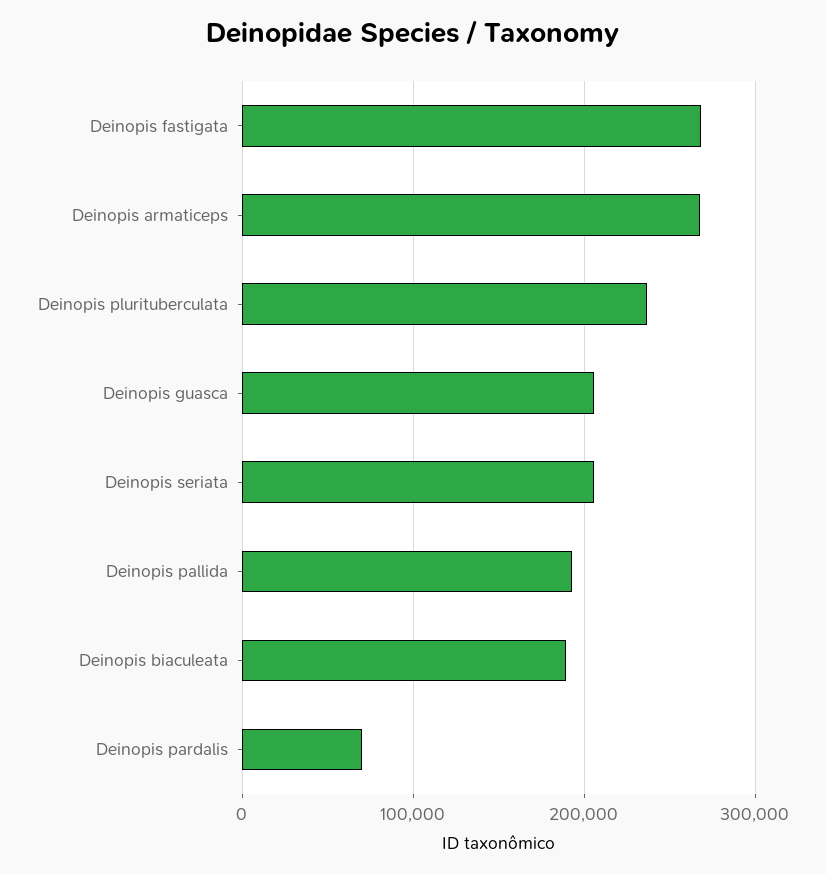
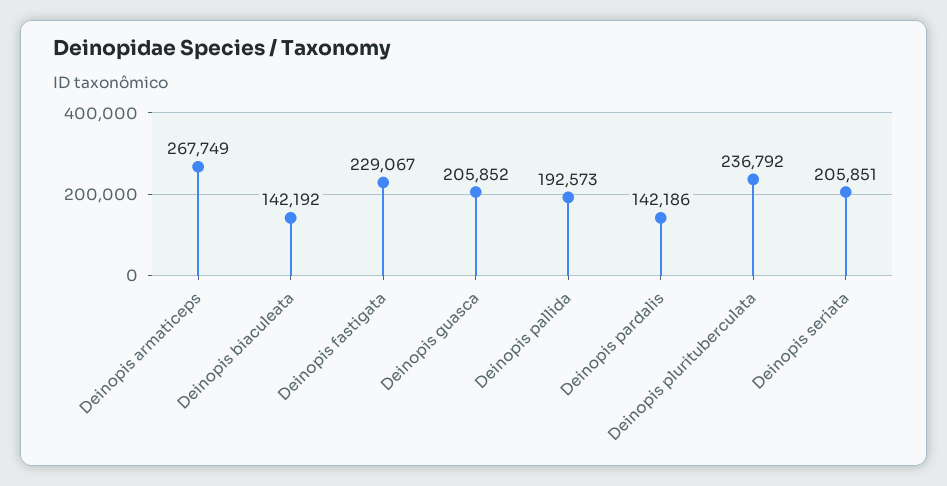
Deinopis fastigata: 270000 -> 229067
Deinopis biaculeata: 190000 -> 142192
Deinopis pardalis: 70000 -> 142186

